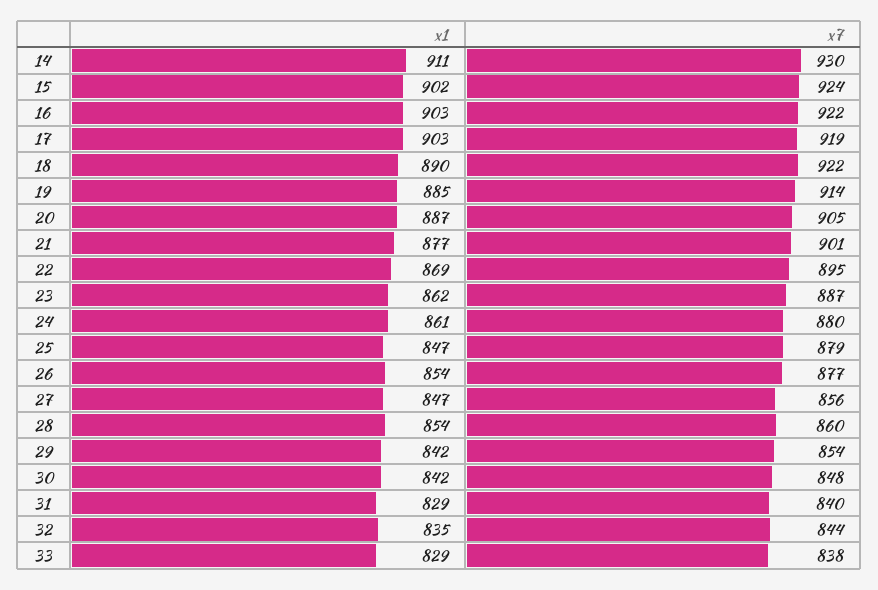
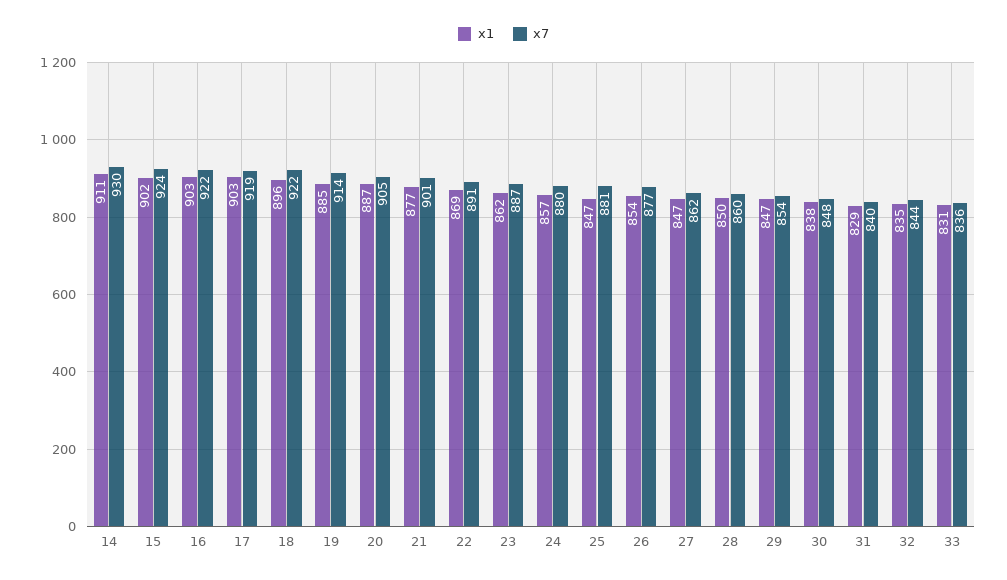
x1, 18: 890 -> 896
x7, 22: 895 -> 891
x1, 24: 861 -> 857
x7, 25: 879 -> 881
x7, 27: 856 -> 862
x1, 28: 854 -> 850
x1, 29: 842 -> 847
x1, 30: 842 -> 838
x1, 33: 829 -> 831
x7, 33: 838 -> 836

